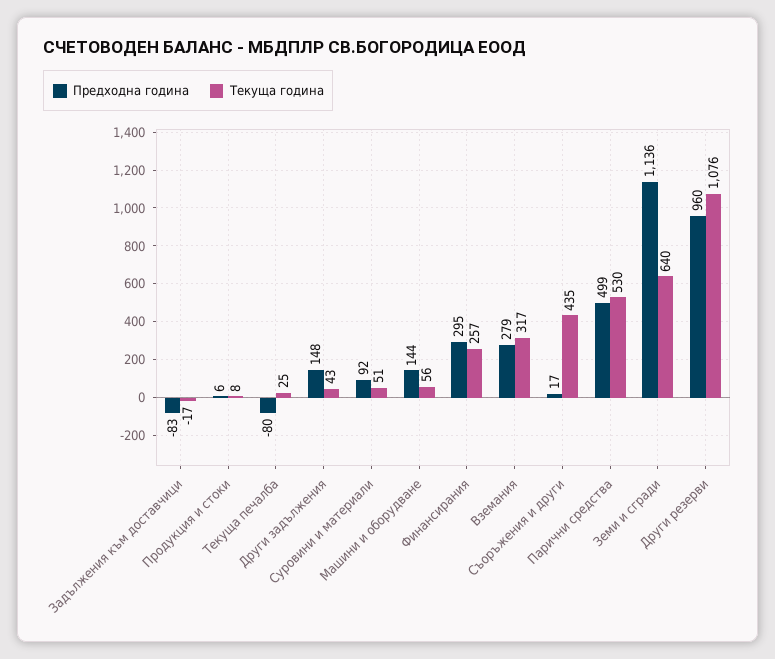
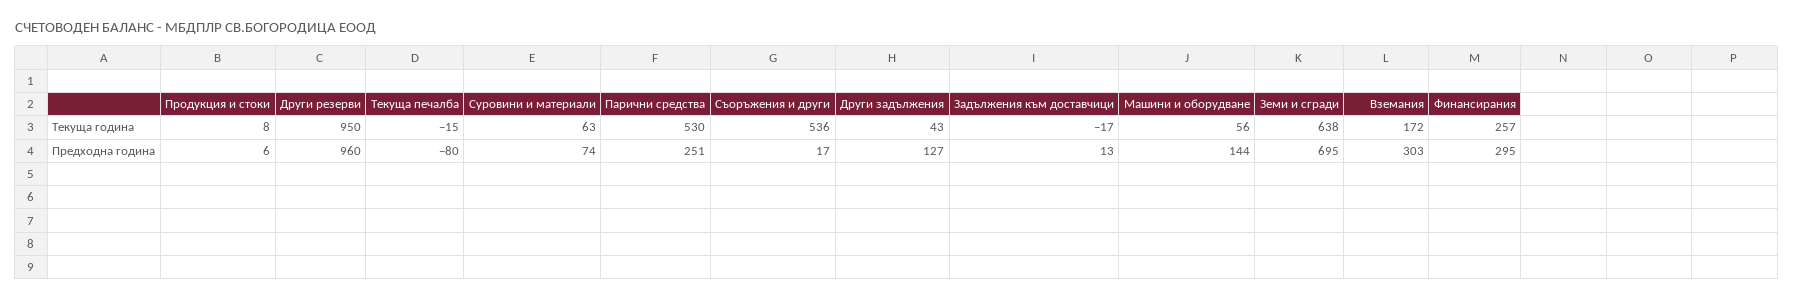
Предходна година, Задължения към доставчици: -83 -> 13
Текуща година, Текуща печалба: 25 -> -15
Предходна година, Други задължения: 148 -> 127
Предходна година, Суровини и материали: 92 -> 74
Текуща година, Суровини и материали: 51 -> 63
Предходна година, Вземания: 279 -> 303
Текуща година, Вземания: 317 -> 172
Текуща година, Съоръжения и други: 435 -> 536
Предходна година, Парични средства: 499 -> 251
Предходна година, Земи и сгради: 1136 -> 695
Текуща година, Земи и сгради: 640 -> 638
Текуща година, Други резерви: 1076 -> 950

